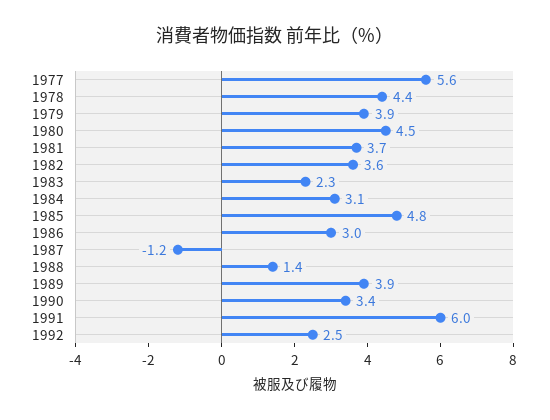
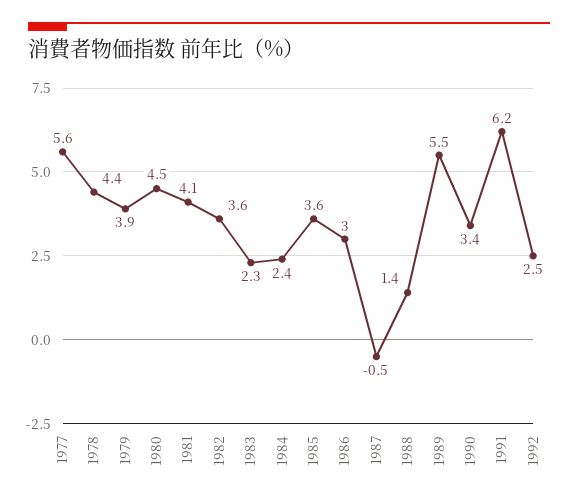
1981: 3.7 -> 4.1
1984: 3.1 -> 2.4
1985: 4.8 -> 3.6
1987: -1.2 -> -0.5
1989: 3.9 -> 5.5
1991: 6 -> 6.2

